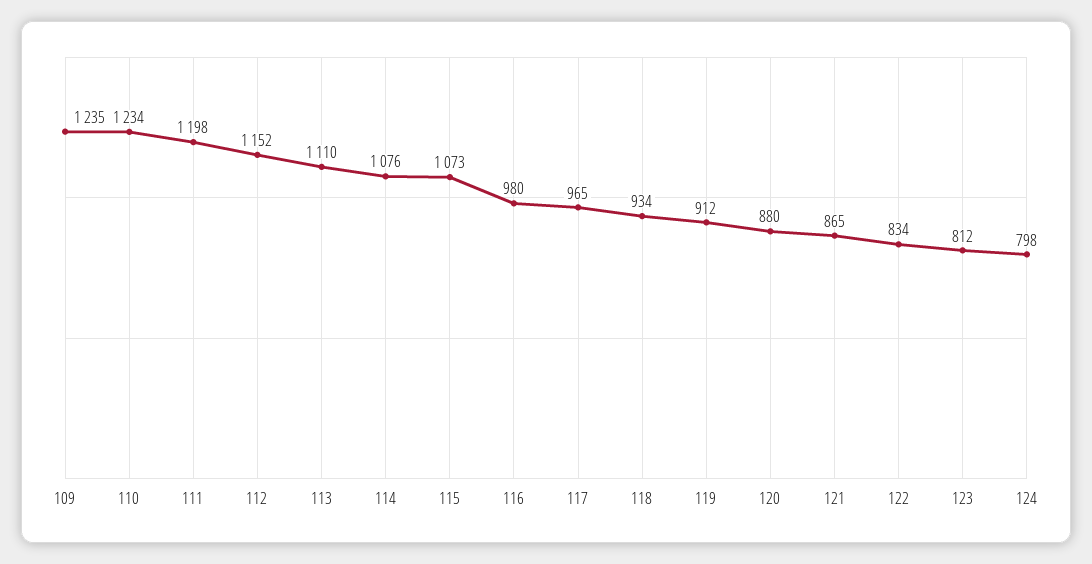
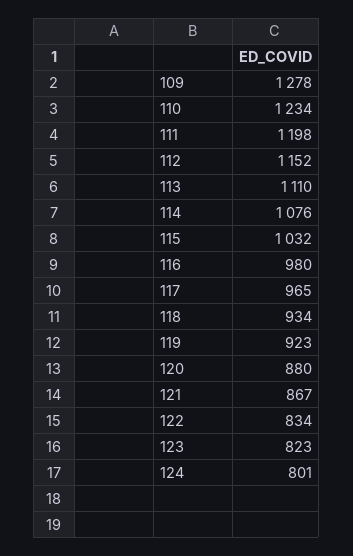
109: 1235 -> 1278
115: 1073 -> 1032
119: 912 -> 923
121: 865 -> 867
123: 812 -> 823
124: 798 -> 801

